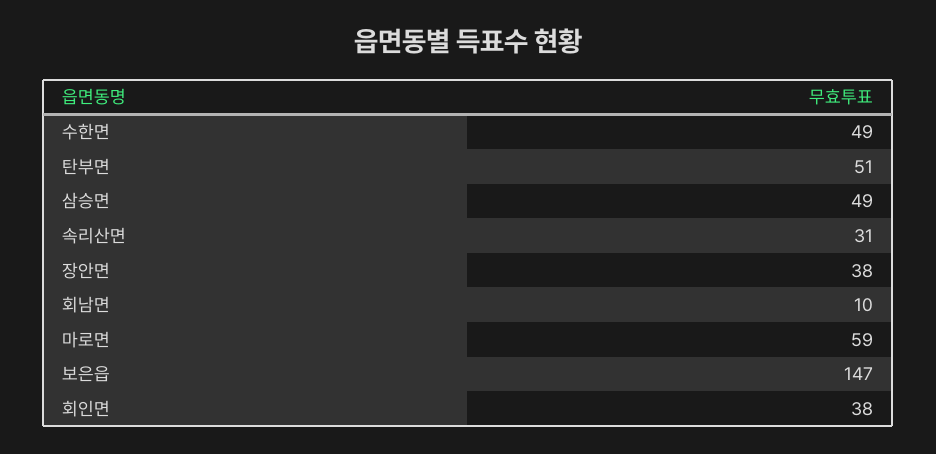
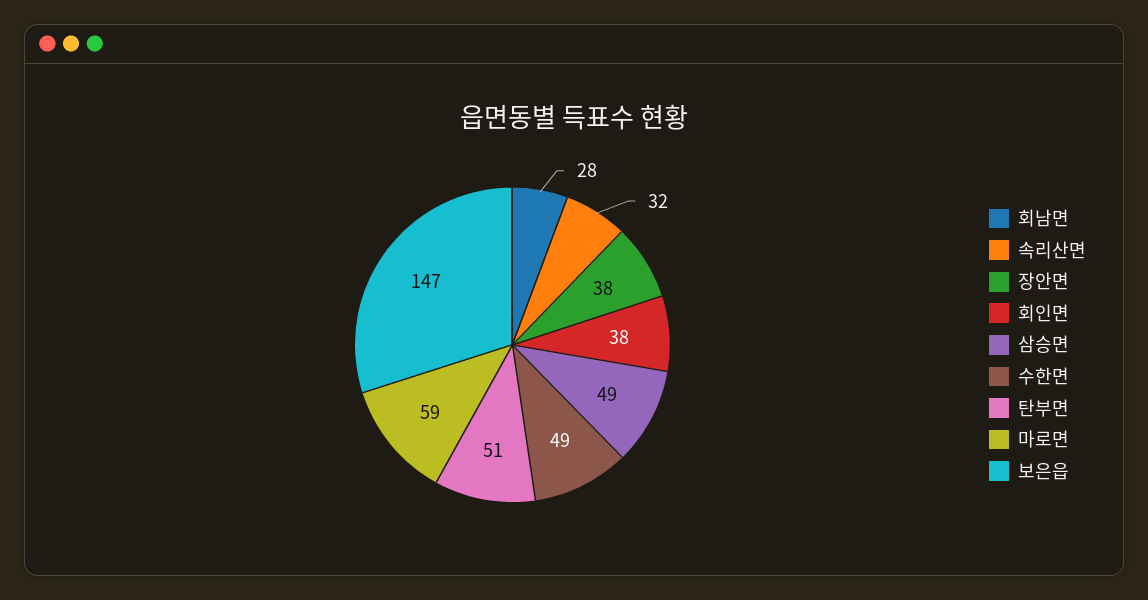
속리산면: 31 -> 32
회남면: 10 -> 28

